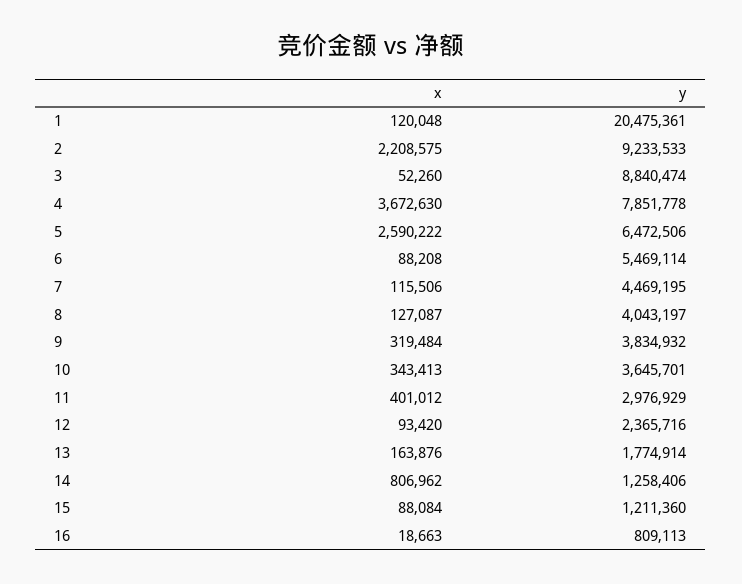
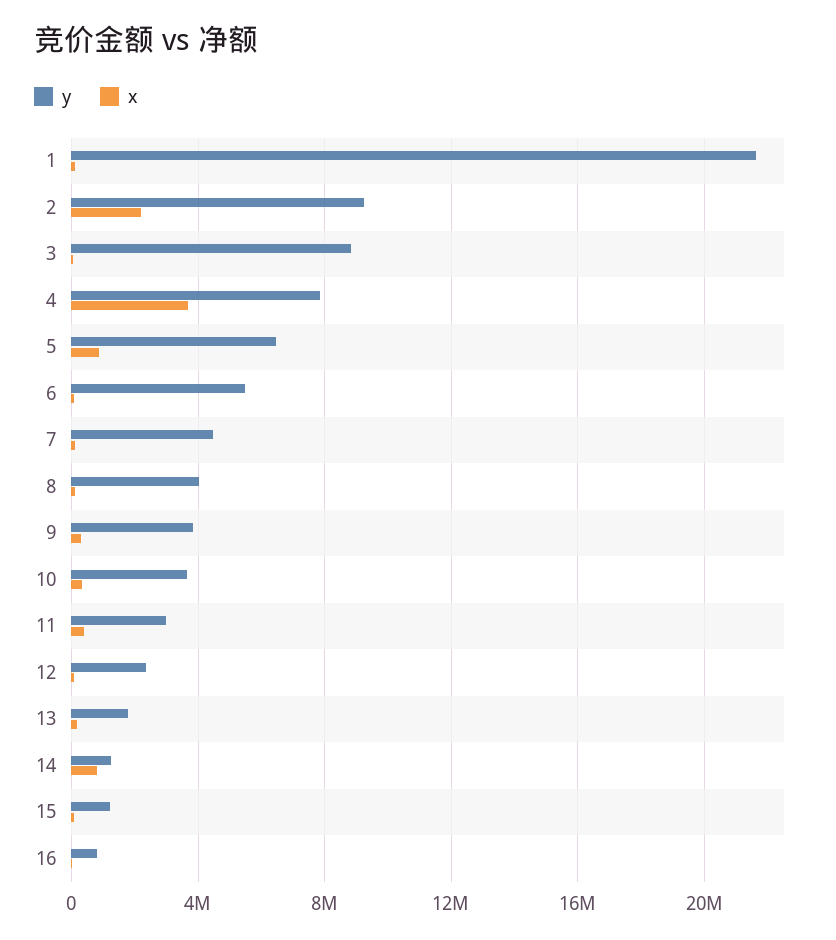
y, 1: 20475361 -> 21500000
x, 5: 2590222 -> 1000000

